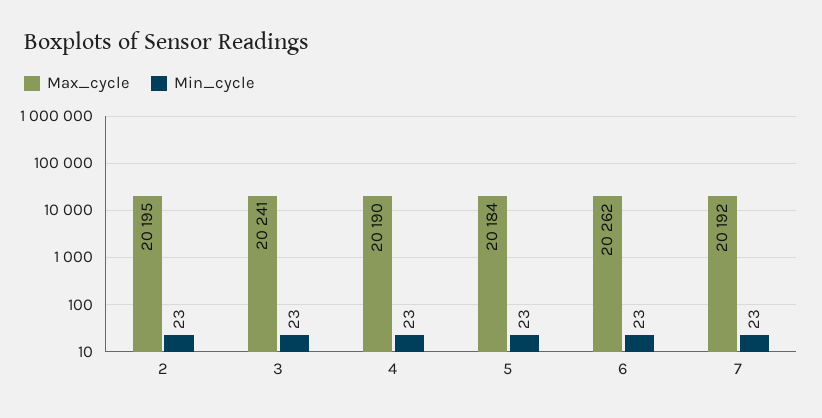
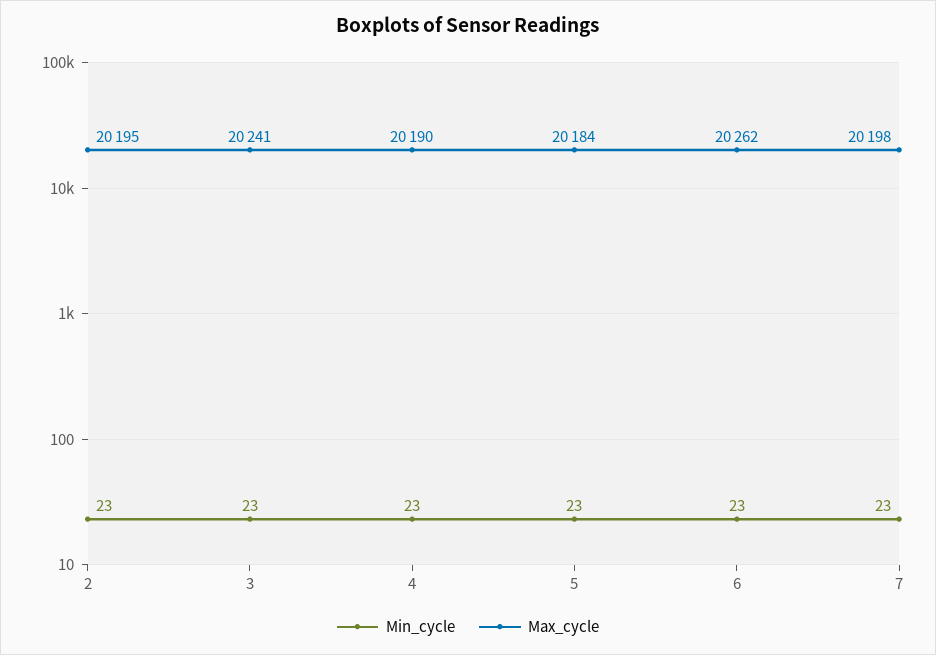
Max_cycle, 7: 20192 -> 20198

